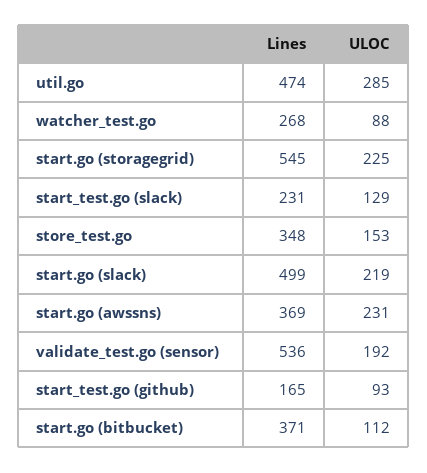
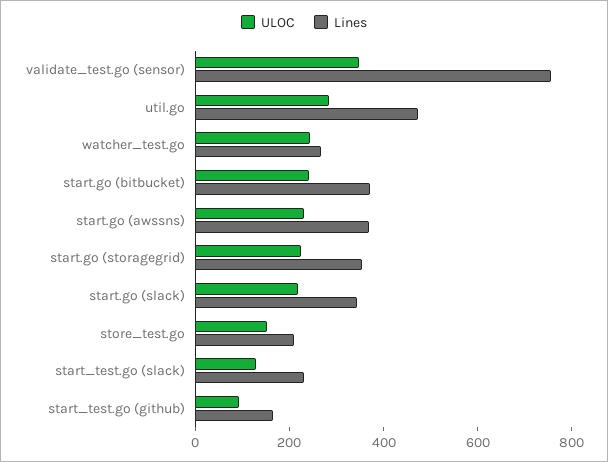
ULOC, watcher_test.go: 88 -> 250
Lines, start.go (storagegrid): 545 -> 350
Lines, store_test.go: 348 -> 200
Lines, start.go (slack): 499 -> 350
Lines, validate_test.go (sensor): 536 -> 750
ULOC, validate_test.go (sensor): 192 -> 350
ULOC, start.go (bitbucket): 112 -> 250

